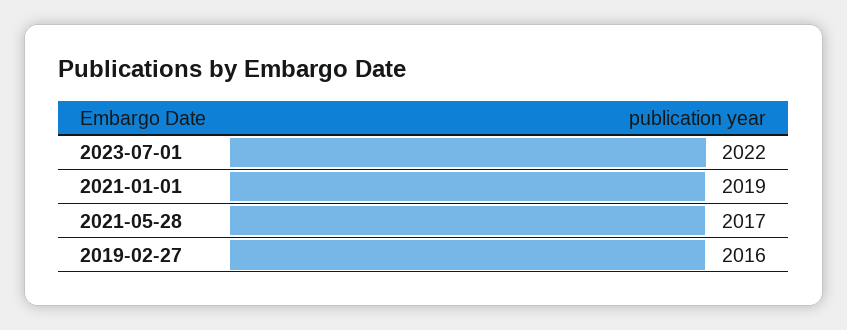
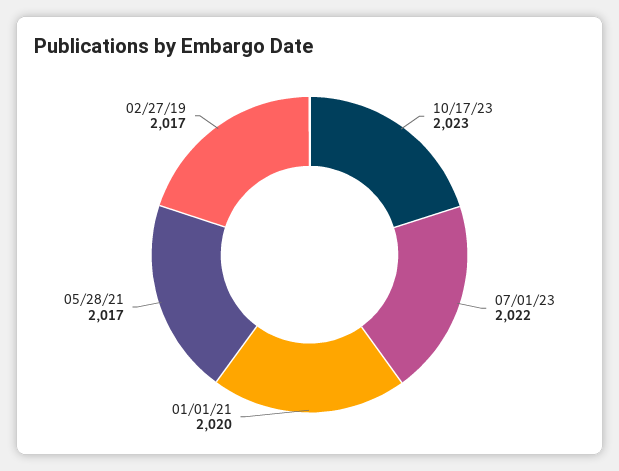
2021-01-01: 2019 -> 2020
2019-02-27: 2016 -> 2017
10/17/23: none -> 2023

